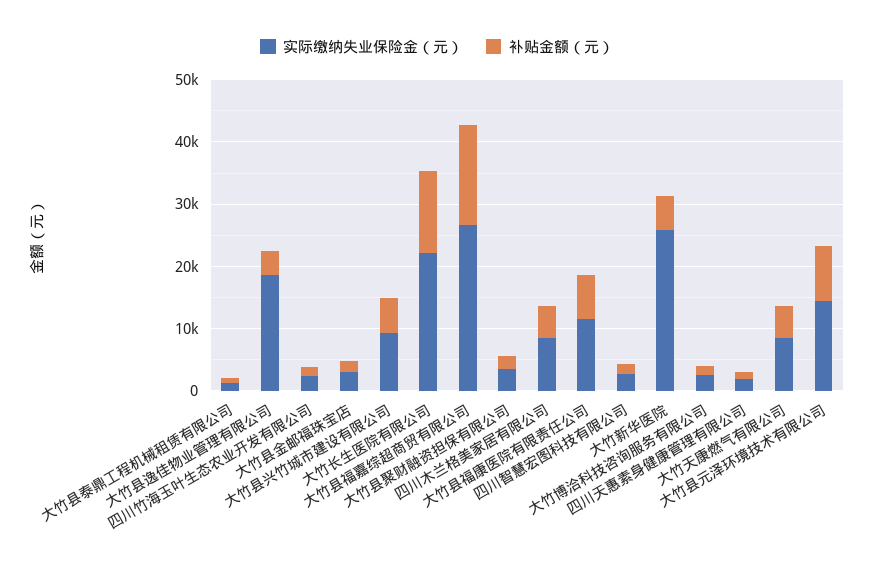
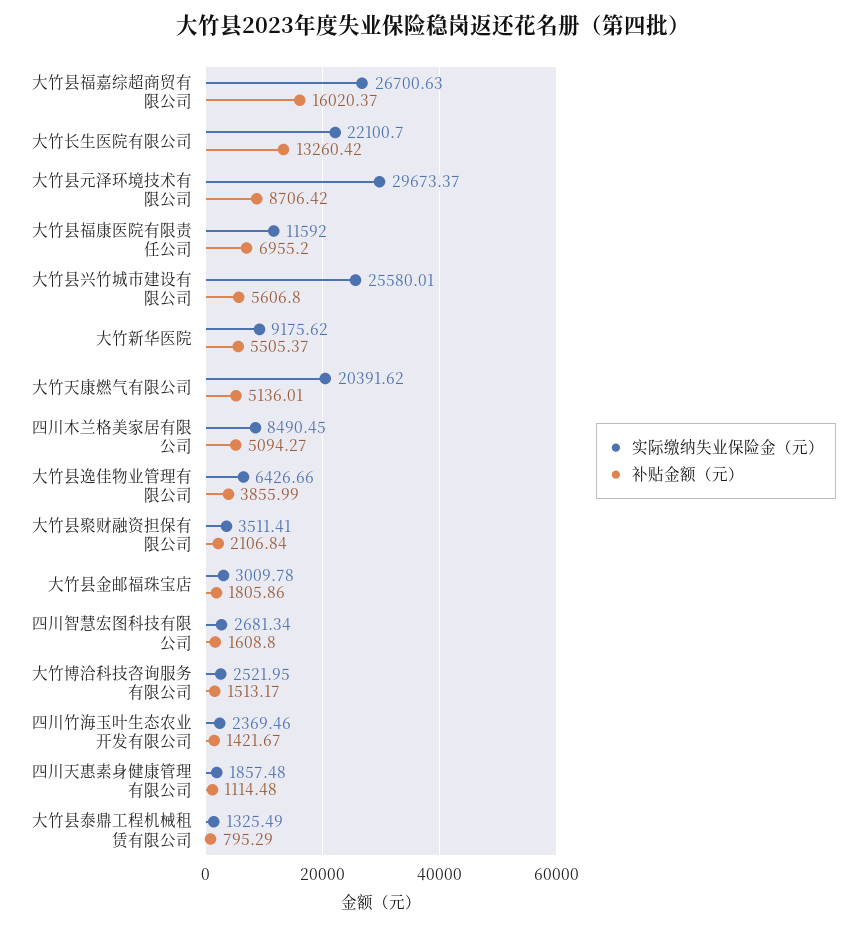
实际缴纳失业保险金（元）, 大竹县逸佳物业管理有限公司: 18000 -> 6426.66
实际缴纳失业保险金（元）, 大竹县兴竹城市建设有限公司: 10000 -> 25580.01
实际缴纳失业保险金（元）, 大竹新华医院: 26000 -> 9175.62
实际缴纳失业保险金（元）, 大竹天康燃气有限公司: 8000 -> 20391.62
实际缴纳失业保险金（元）, 大竹县元泽环境技术有限公司: 14000 -> 29673.37

